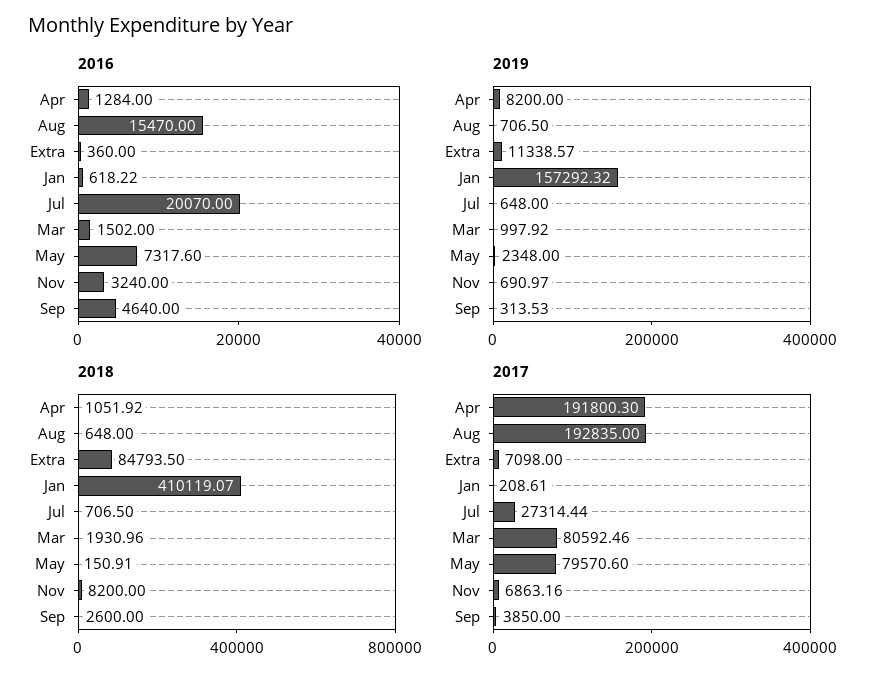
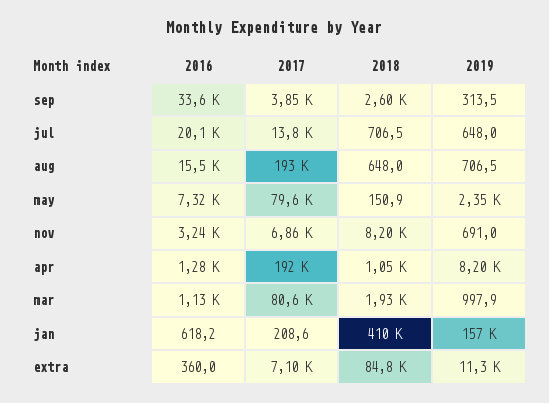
2016, Mar: 1502 -> 1130
2016, Sep: 4640 -> 33600
2017, Jul: 27314.44 -> 13800

